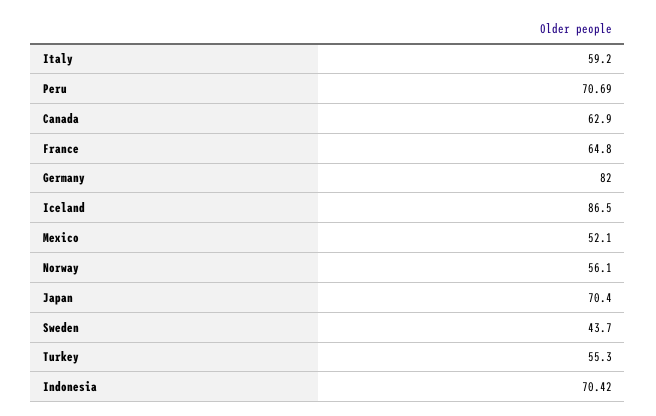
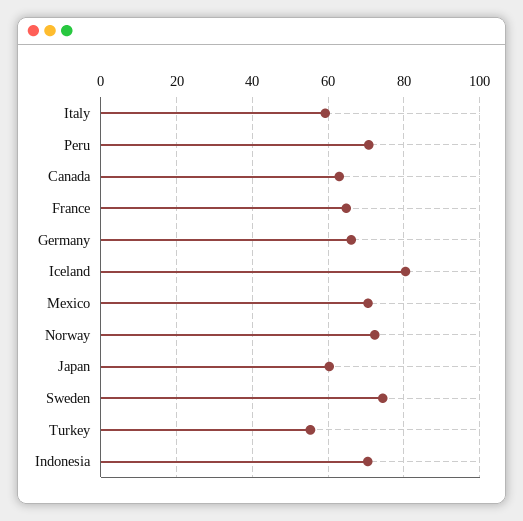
Germany: 82 -> 66
Iceland: 86.5 -> 80
Mexico: 52.1 -> 70
Norway: 56.1 -> 72
Japan: 70.4 -> 60
Sweden: 43.7 -> 74

